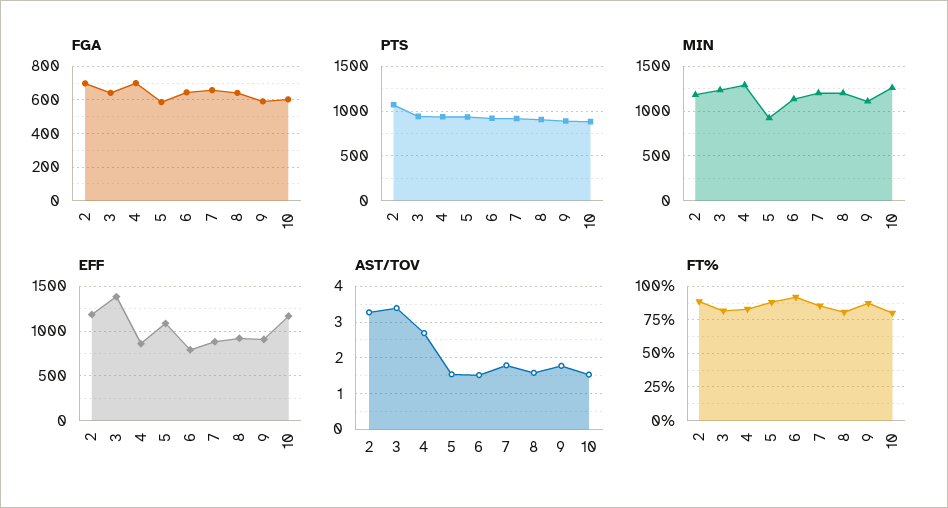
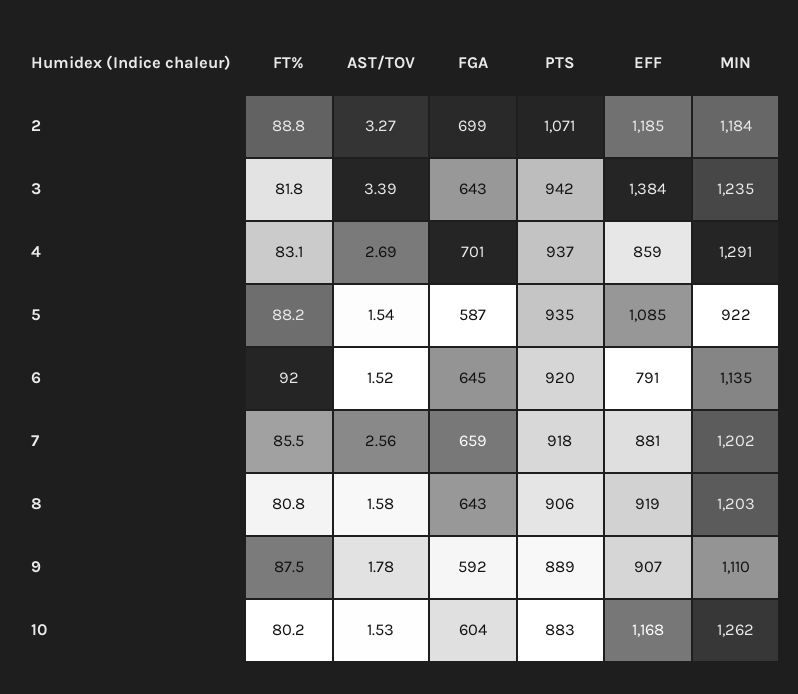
AST/TOV, 7: 1.8 -> 2.56

